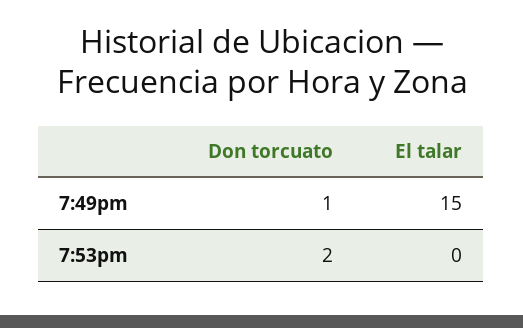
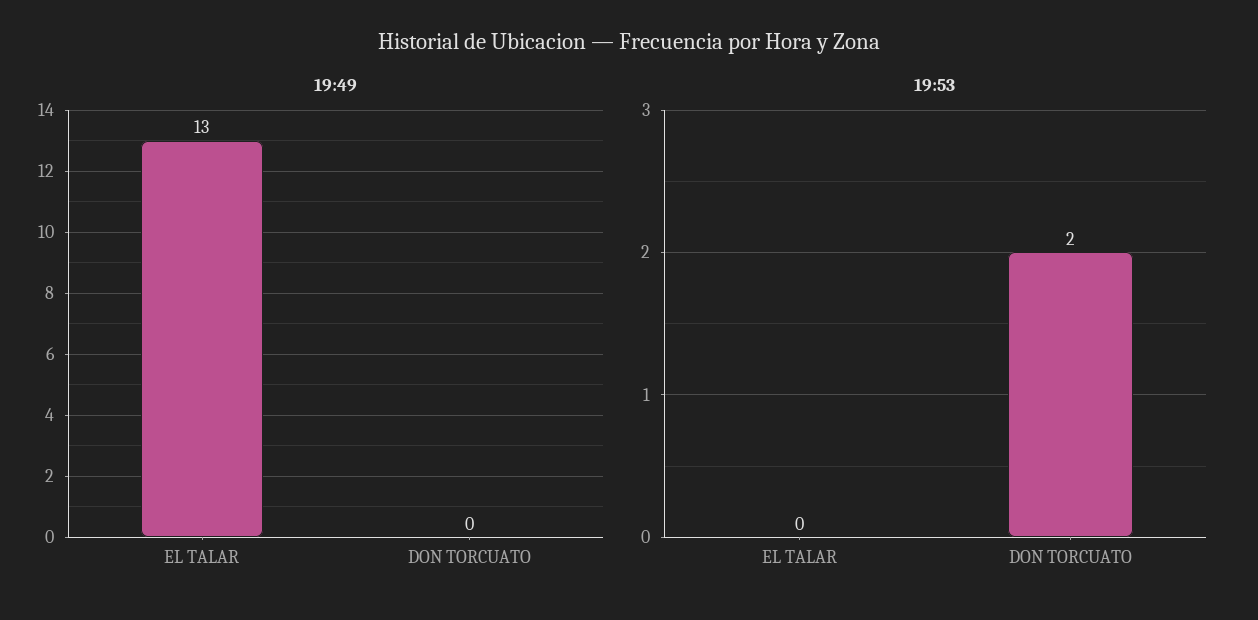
7:49pm, Don torcuato: 1 -> 0
7:49pm, El talar: 15 -> 13

